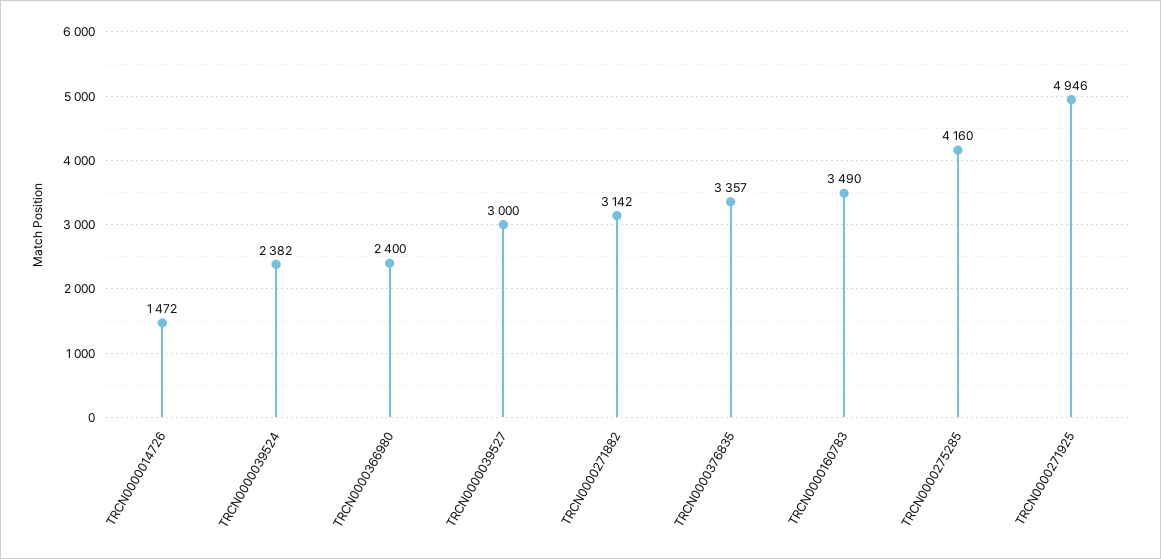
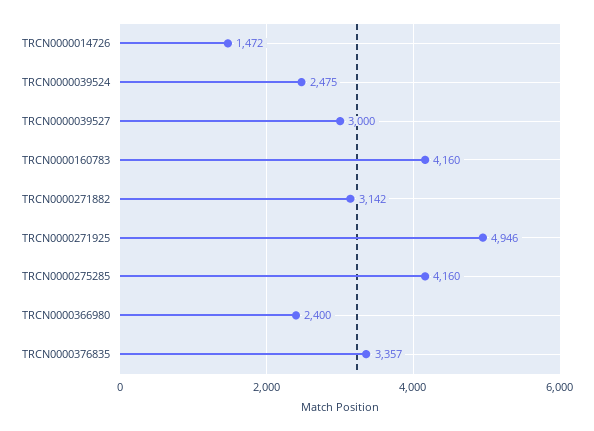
TRCN0000039524: 2382 -> 2475
TRCN0000160783: 3490 -> 4160

